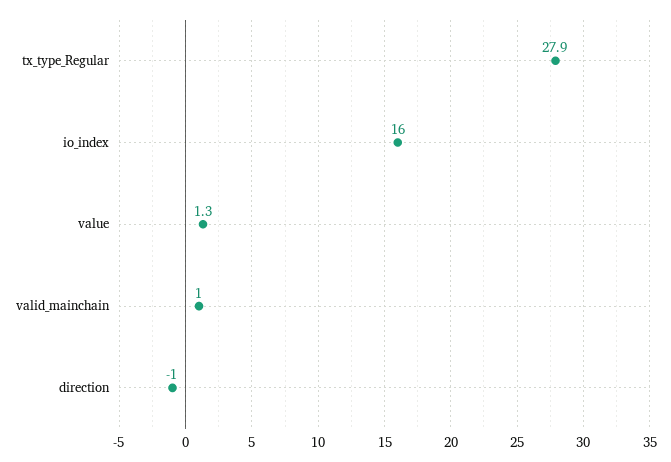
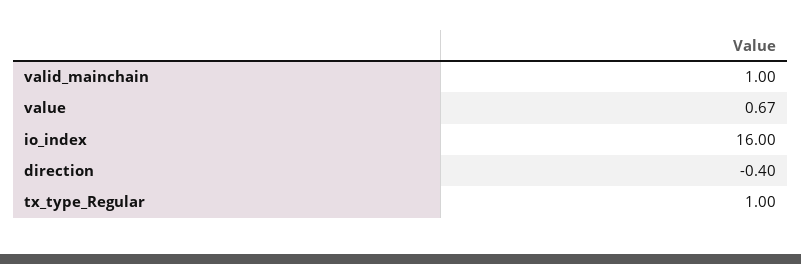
tx_type_Regular: 27.9 -> 1
value: 1.3 -> 0.67
direction: -1 -> -0.4

